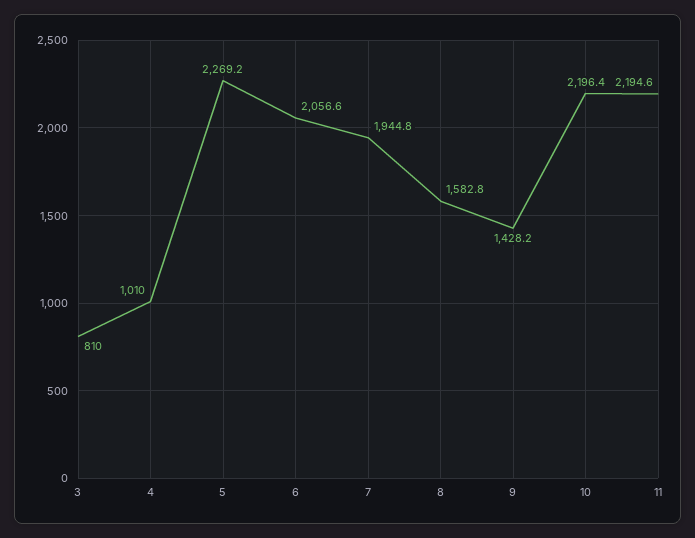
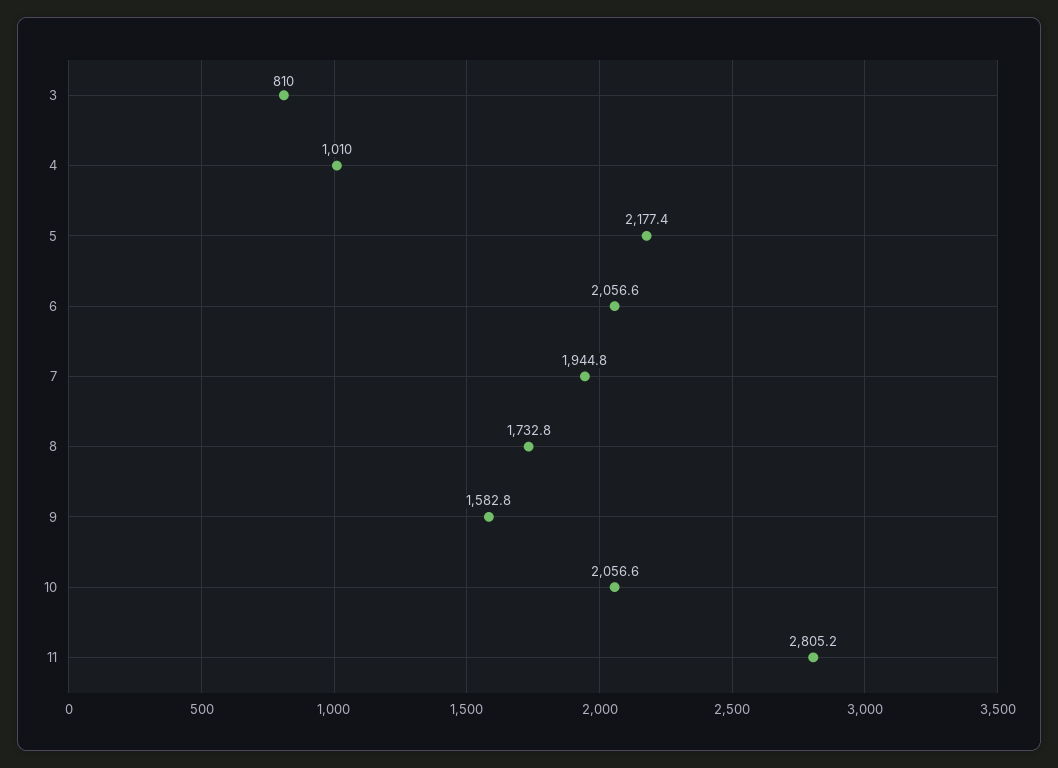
5: 2269.2 -> 2177.4
8: 1582.8 -> 1732.8
9: 1428.2 -> 1582.8
10: 2196.4 -> 2056.6
11: 2194.6 -> 2805.2

